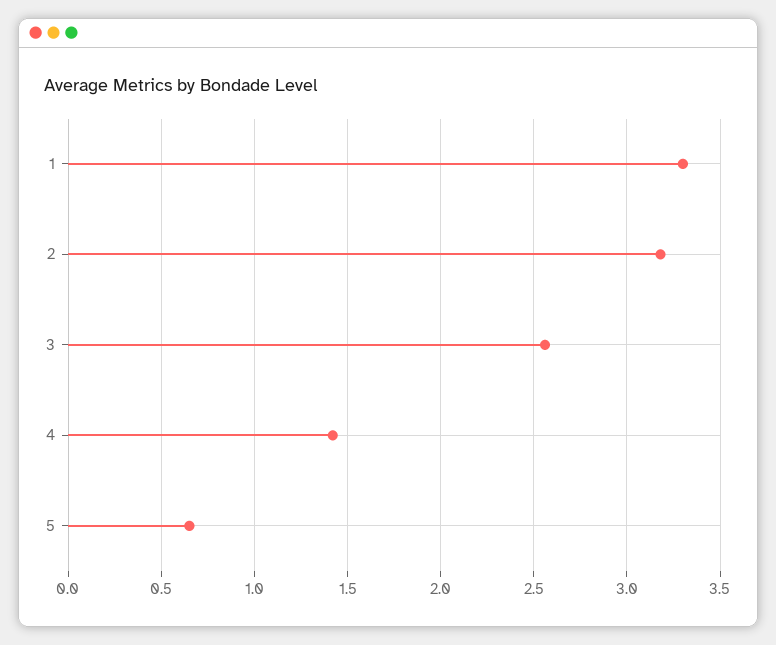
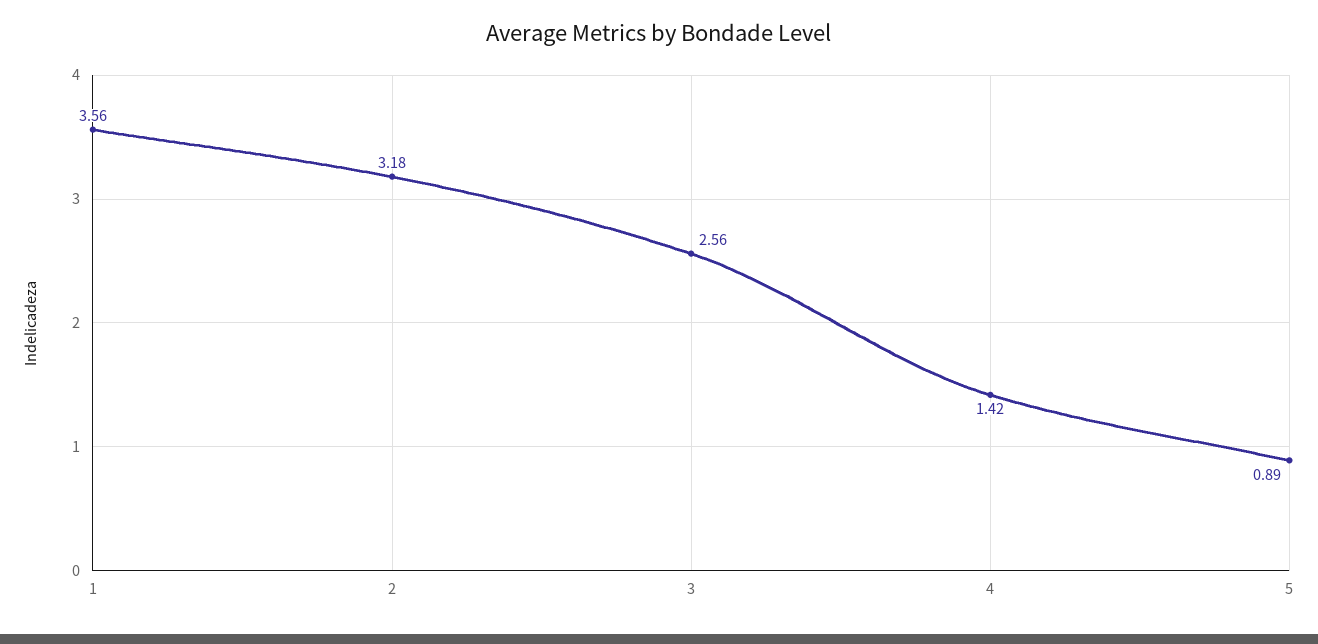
1: 3.3 -> 3.56
5: 0.65 -> 0.89

